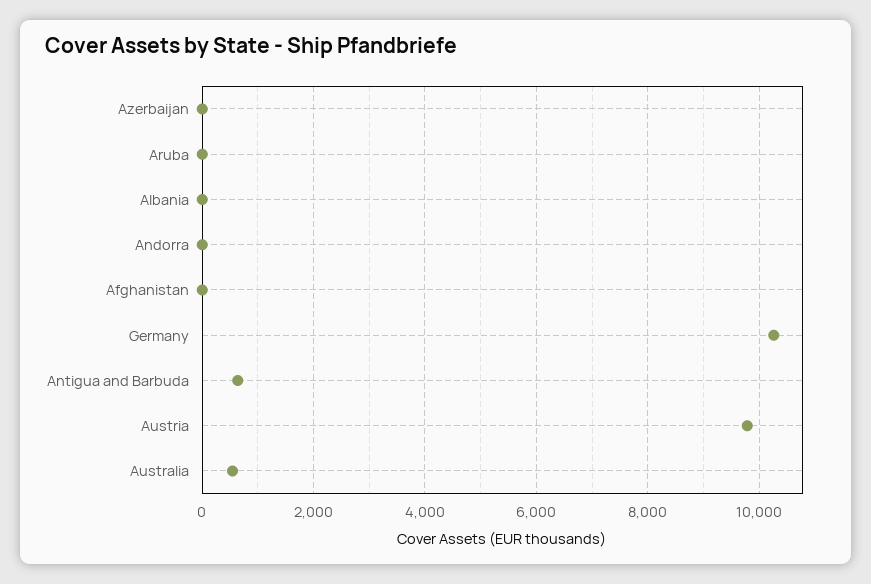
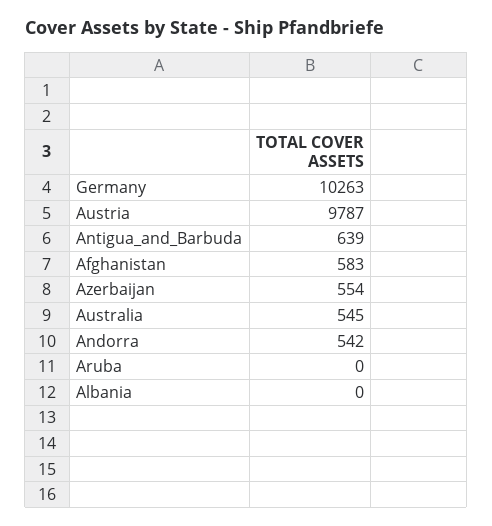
Azerbaijan: 0 -> 554
Andorra: 0 -> 542
Afghanistan: 0 -> 583

